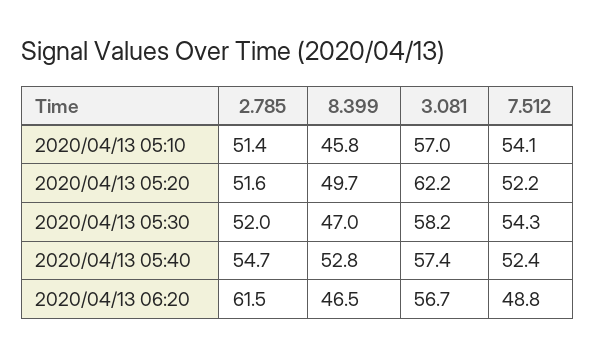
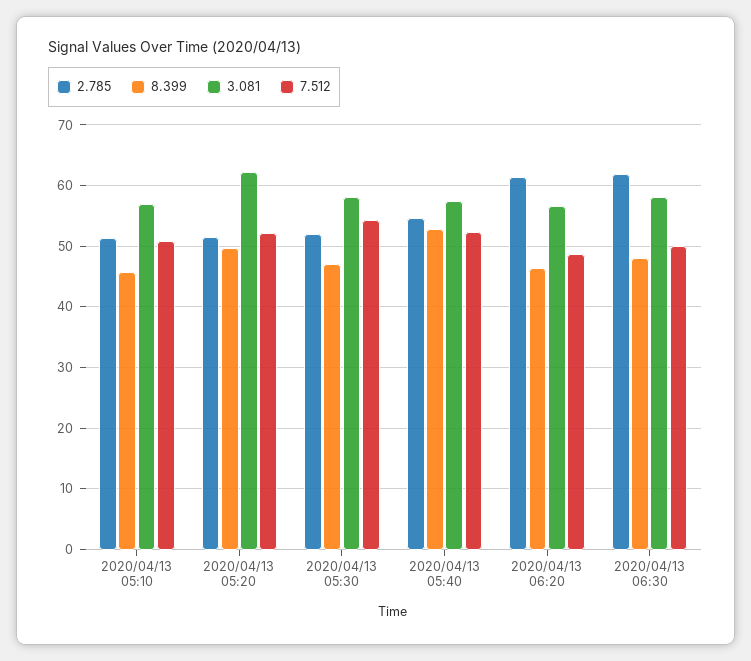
7.512, 2020/04/13 05:10: 54.1 -> 51
2.785, 2020/04/13 06:30: none -> 62
8.399, 2020/04/13 06:30: none -> 48
3.081, 2020/04/13 06:30: none -> 58
7.512, 2020/04/13 06:30: none -> 50

